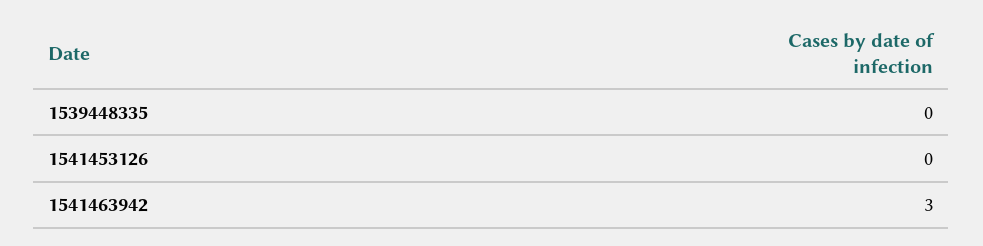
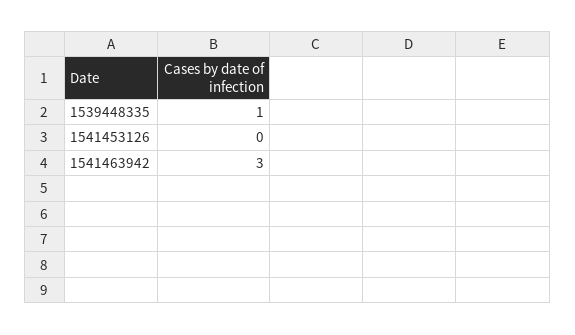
1539448335: 0 -> 1

